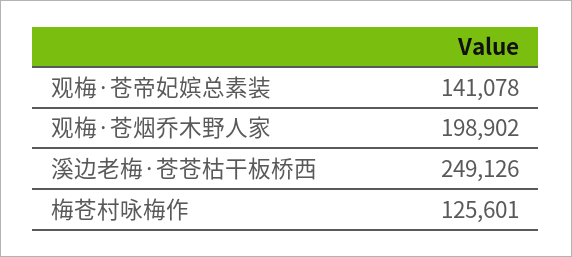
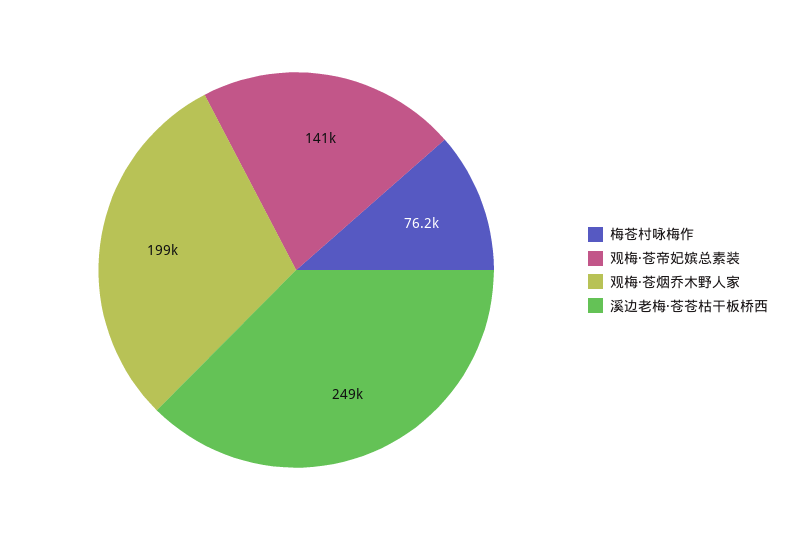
梅苍村咏梅作: 125601 -> 76200

